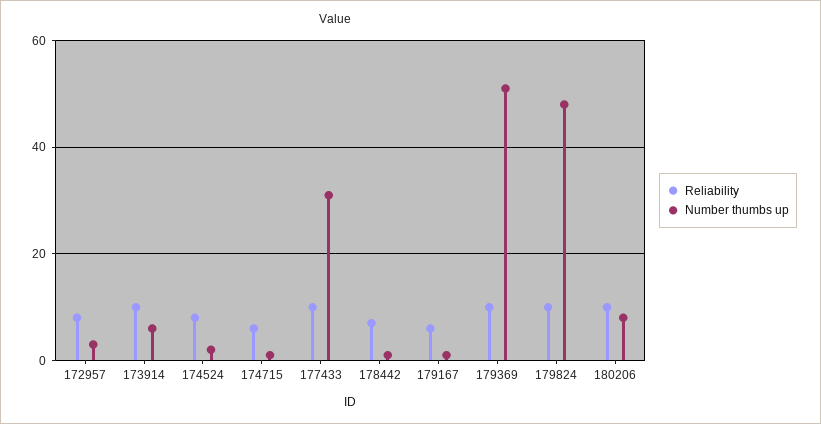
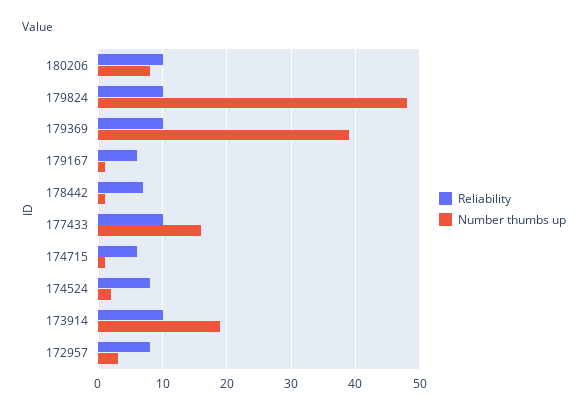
Number thumbs up, 173914: 5 -> 19
Number thumbs up, 177433: 30 -> 16
Number thumbs up, 179369: 50 -> 39

